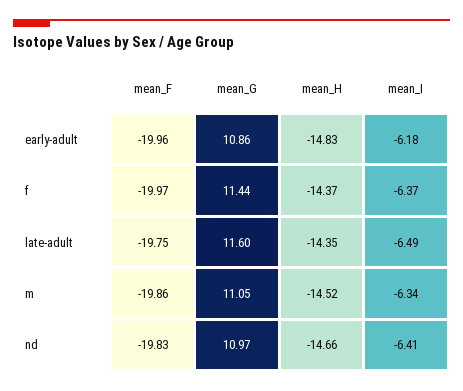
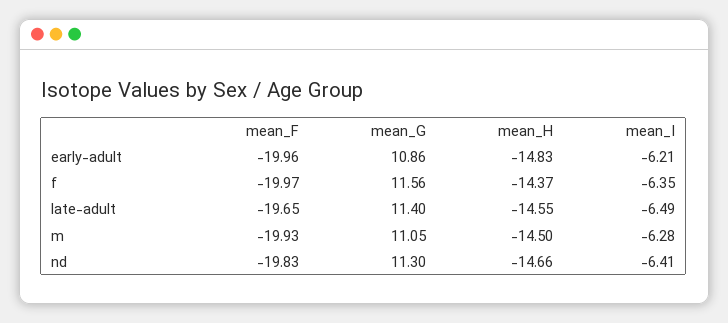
mean_I, early-adult: -6.18 -> -6.21
mean_G, f: 11.44 -> 11.56
mean_I, f: -6.37 -> -6.35
mean_F, late-adult: -19.75 -> -19.65
mean_G, late-adult: 11.6 -> 11.4
mean_H, late-adult: -14.35 -> -14.55
mean_F, m: -19.86 -> -19.93
mean_H, m: -14.52 -> -14.5
mean_I, m: -6.34 -> -6.28
mean_G, nd: 10.97 -> 11.3

